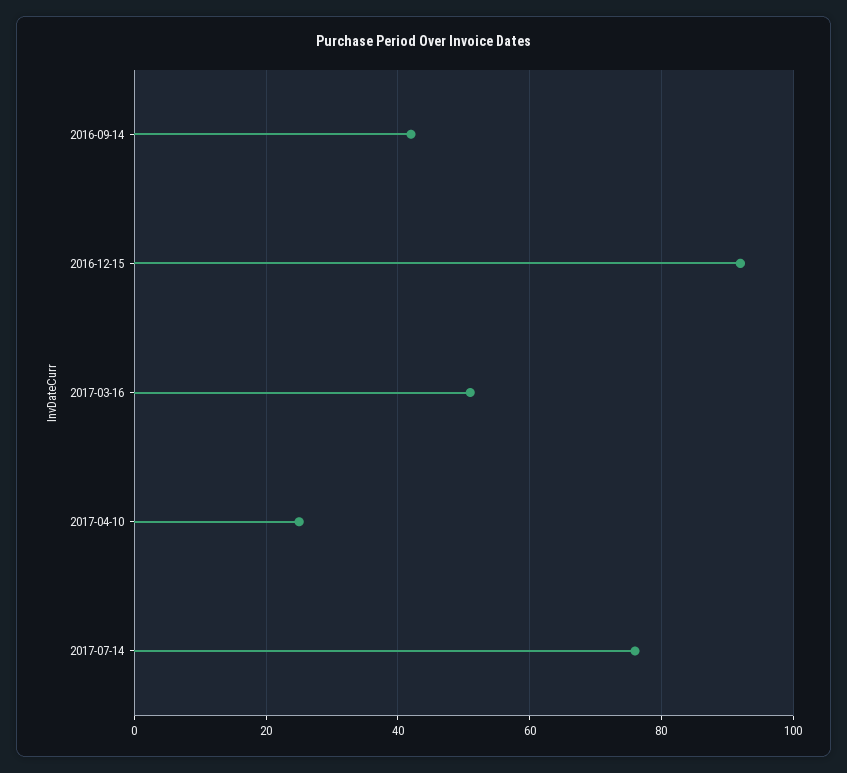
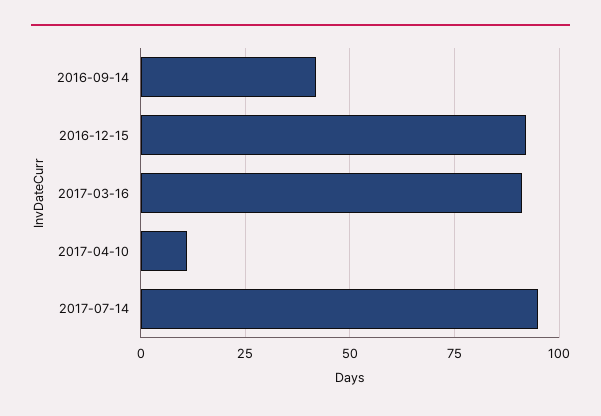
2017-03-16: 50 -> 90
2017-04-10: 25 -> 10
2017-07-14: 75 -> 95

